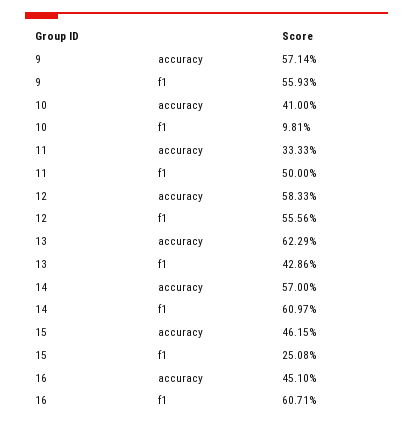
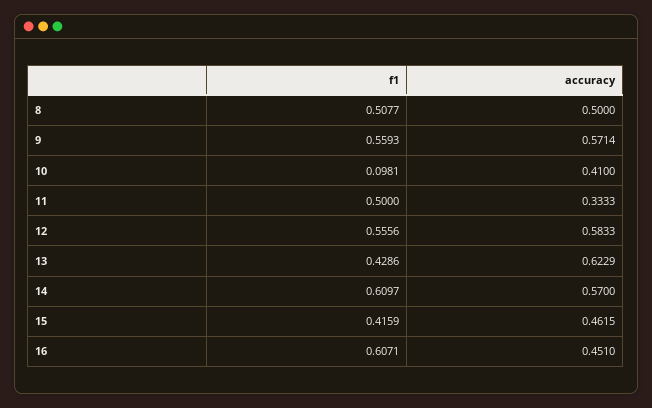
15, f1: 0.2508 -> 0.4159
8, f1: none -> 0.5077
8, accuracy: none -> 0.5

